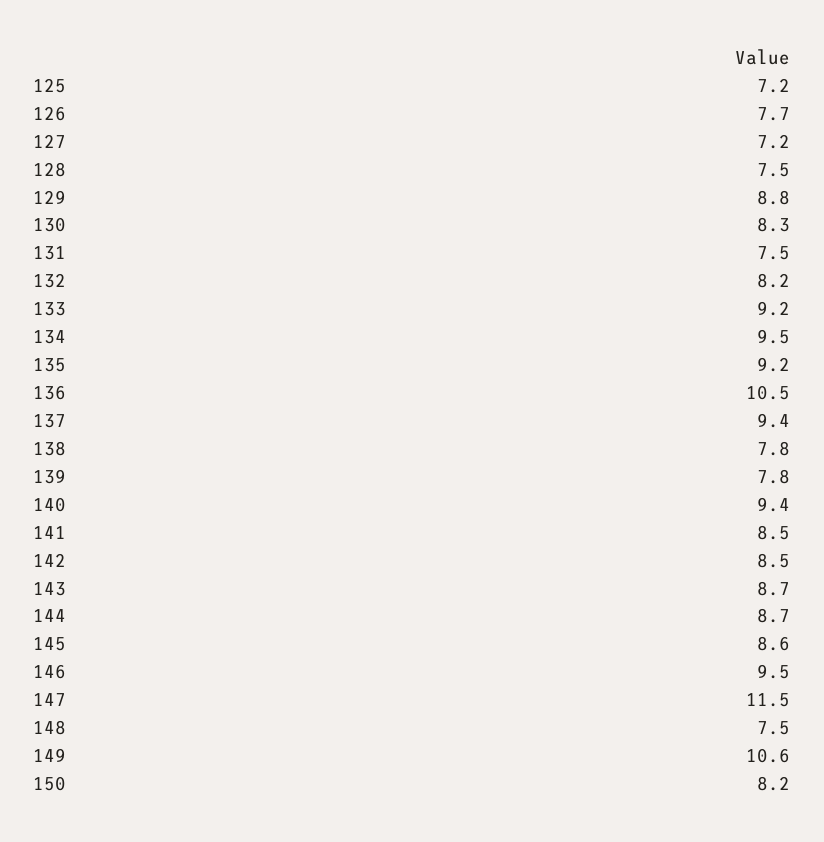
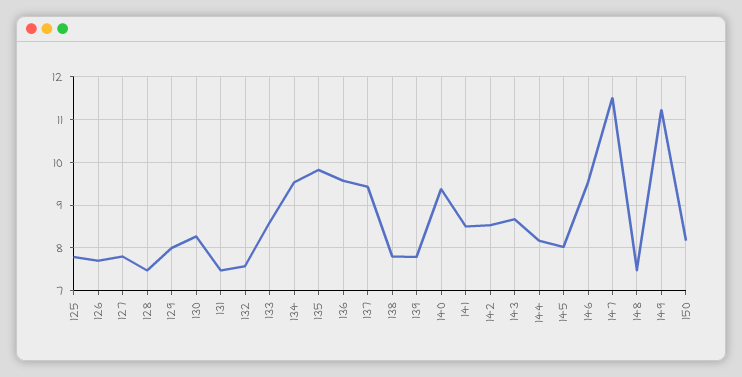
125: 7.2 -> 7.8
127: 7.2 -> 7.8
129: 8.8 -> 8
132: 8.2 -> 7.6
133: 9.2 -> 8.6
135: 9.2 -> 9.8
136: 10.5 -> 9.6
144: 8.7 -> 8.2
145: 8.6 -> 8
149: 10.6 -> 11.2

